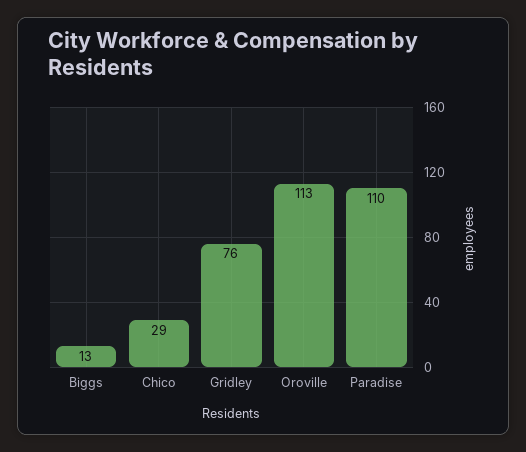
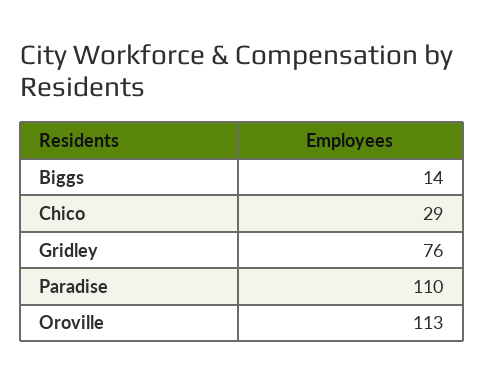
Biggs: 13 -> 14

